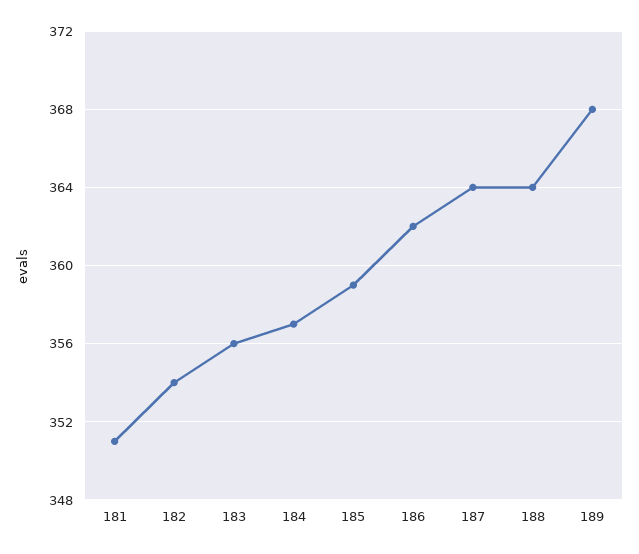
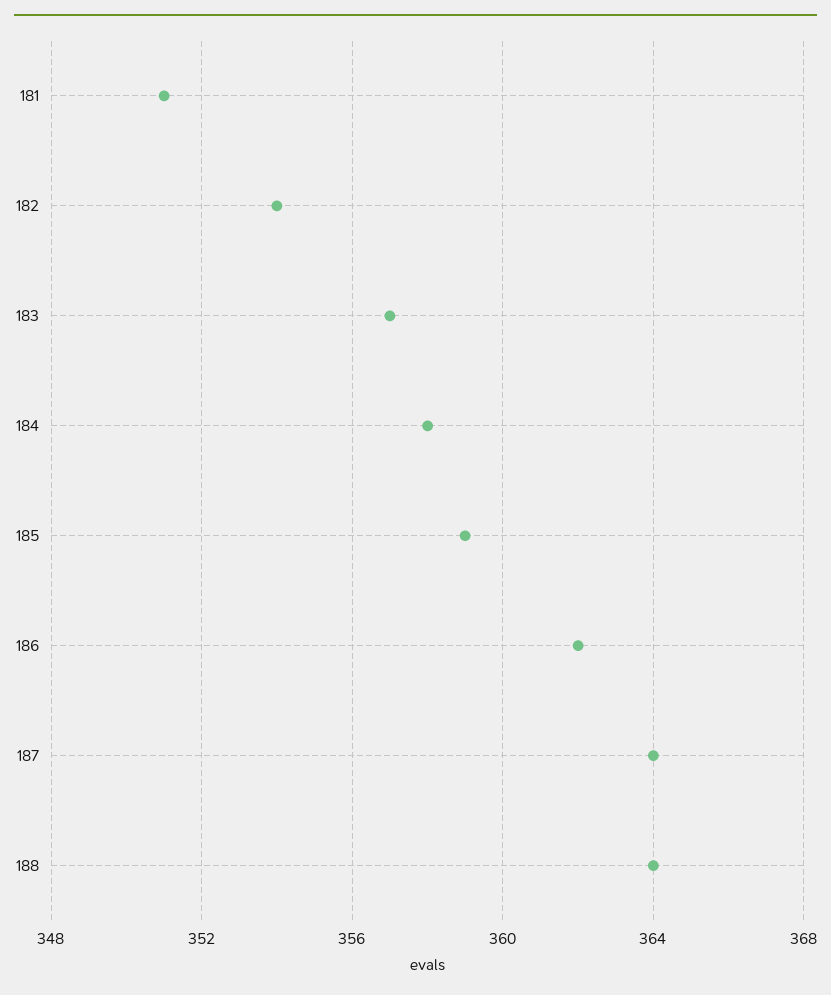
183: 356 -> 357
184: 357 -> 358
189: 368 -> none

